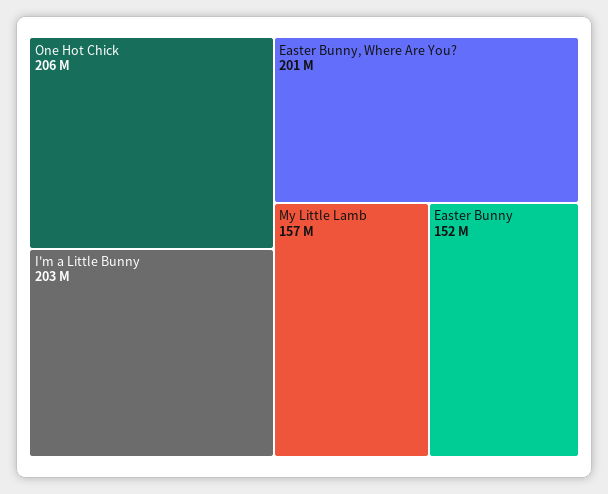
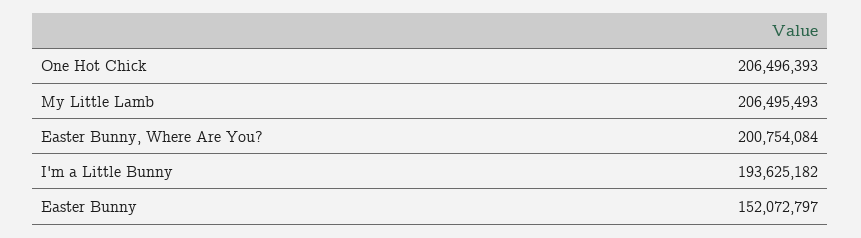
I'm a Little Bunny: 203000000 -> 193625182
My Little Lamb: 157000000 -> 206495493

